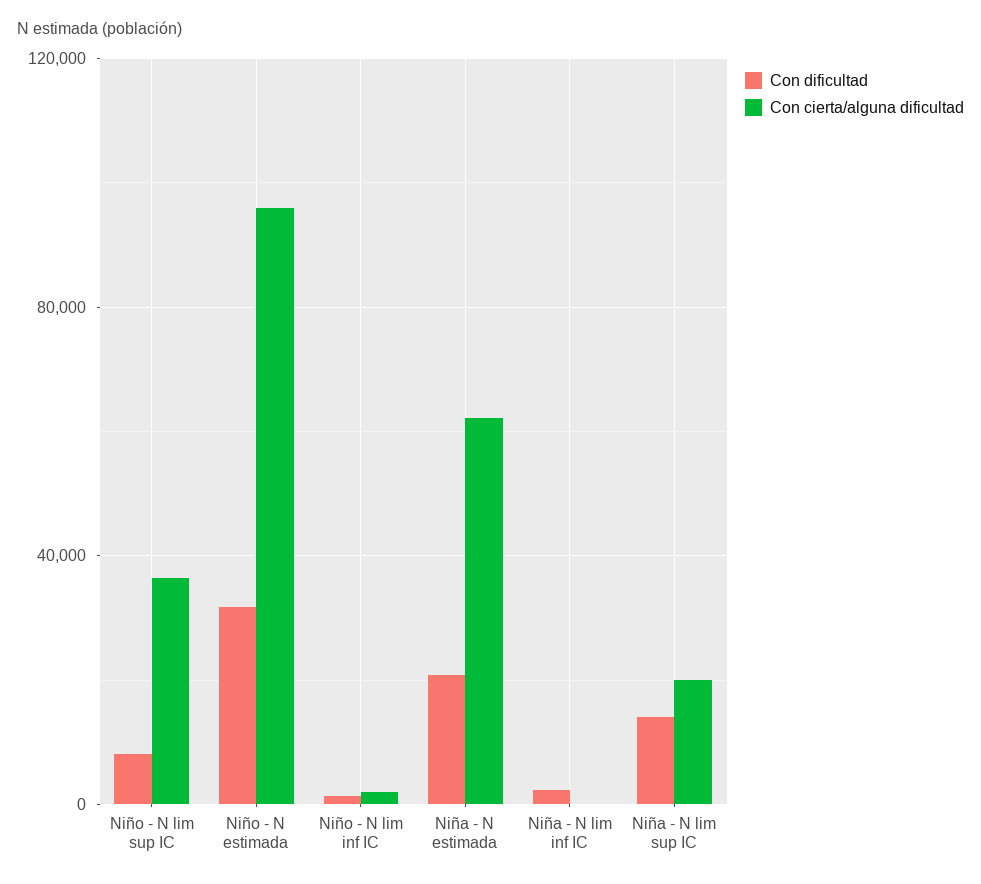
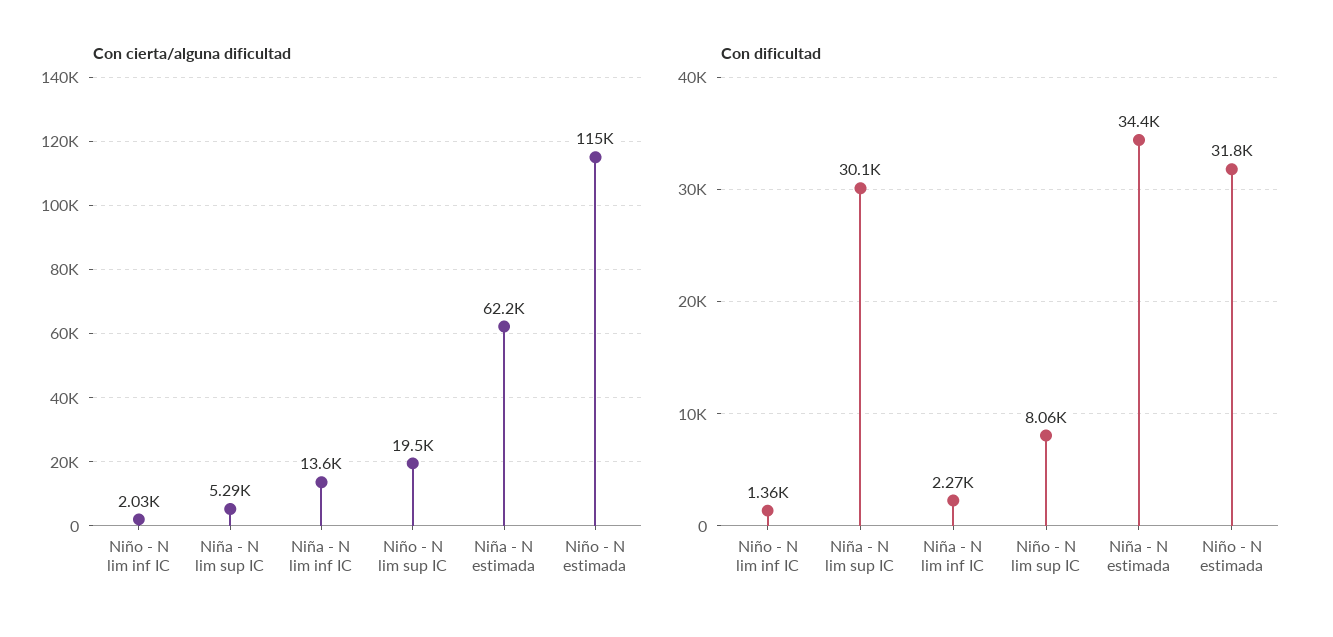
Con cierta/alguna dificultad, Niño - N lim sup IC: 35000 -> 19500
Con cierta/alguna dificultad, Niño - N estimada: 95000 -> 115000
Con dificultad, Niña - N estimada: 20000 -> 34400
Con cierta/alguna dificultad, Niña - N lim inf IC: 0 -> 13600
Con dificultad, Niña - N lim sup IC: 15000 -> 30100
Con cierta/alguna dificultad, Niña - N lim sup IC: 20000 -> 5290

